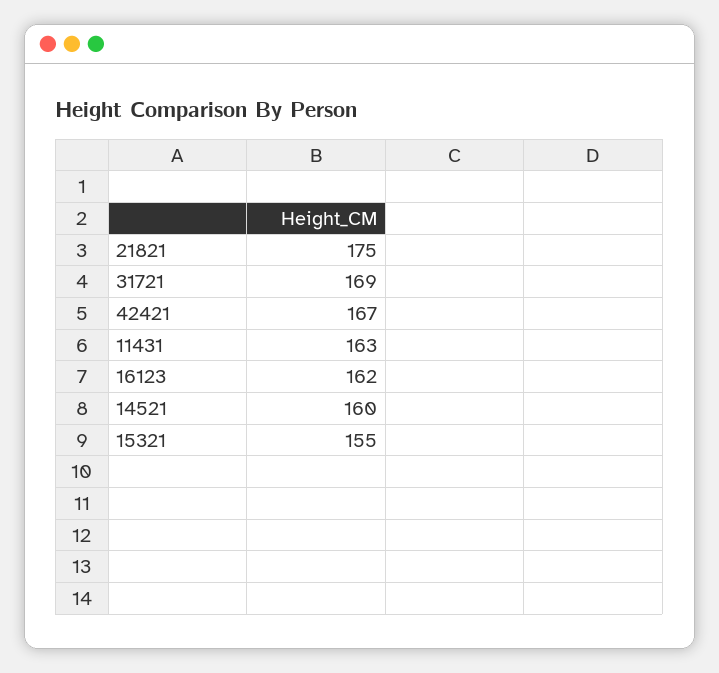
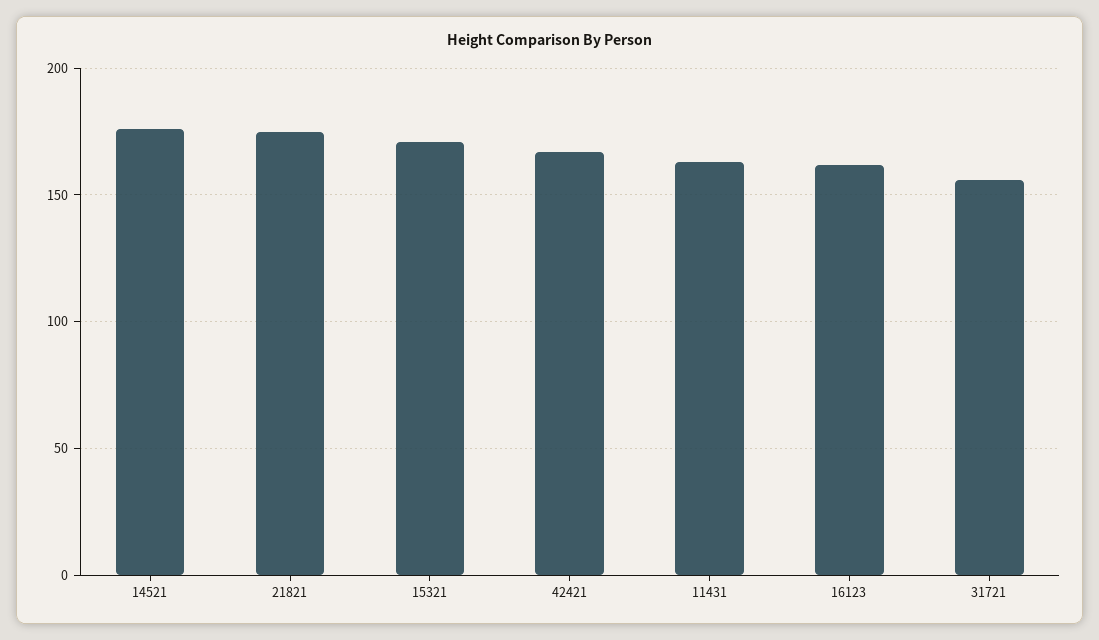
31721: 169 -> 155
14521: 160 -> 175
15321: 155 -> 170

